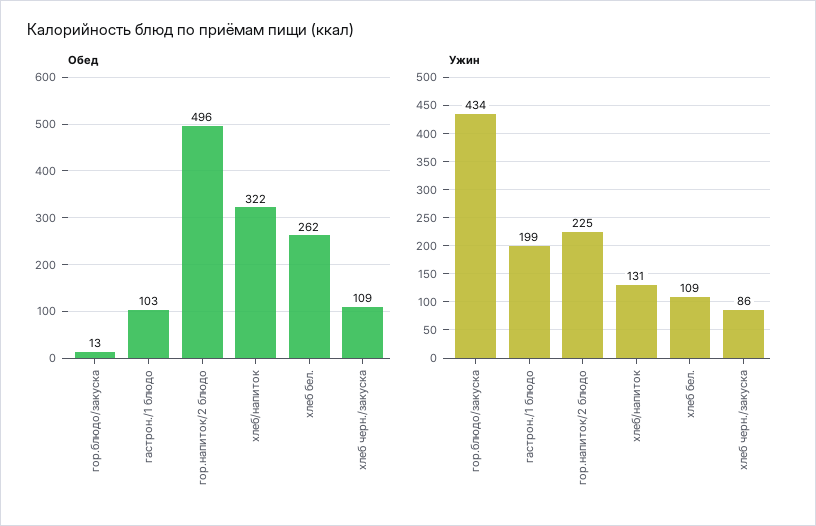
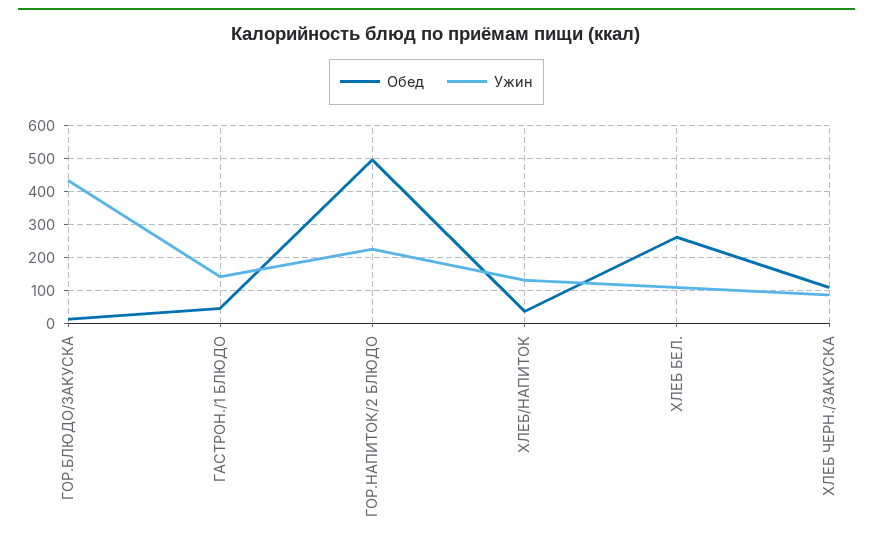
Обед, гастрон./1 блюдо: 103 -> 40
Обед, хлеб/напиток: 322 -> 40
Ужин, гастрон./1 блюдо: 199 -> 140

